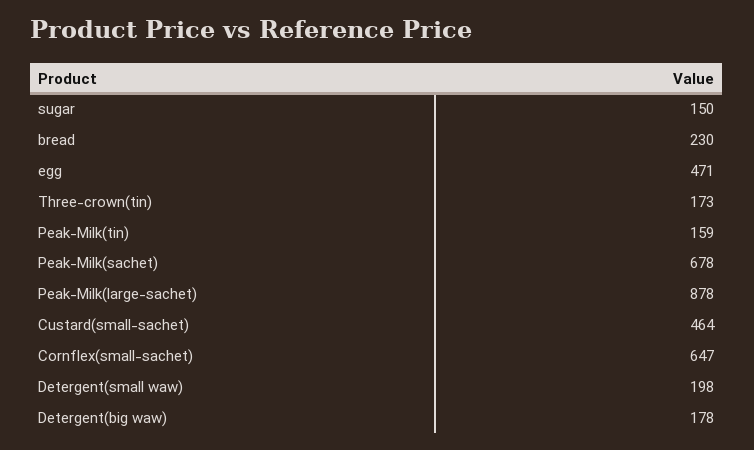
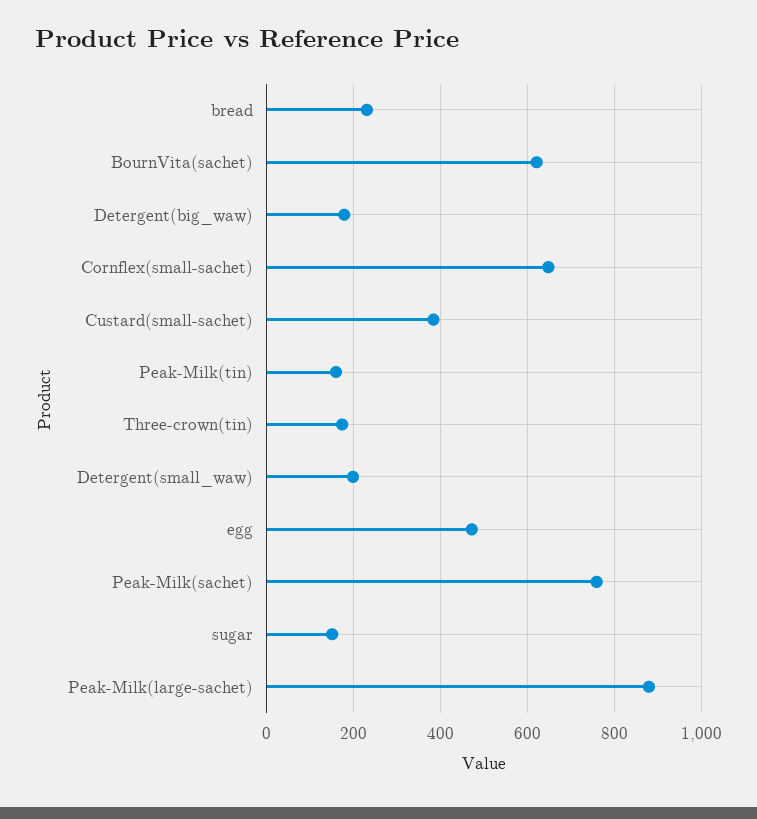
Peak-Milk(sachet): 678 -> 760
Custard(small-sachet): 464 -> 380
BournVita(sachet): none -> 620

